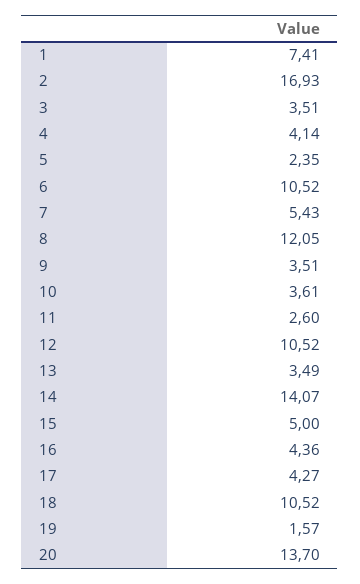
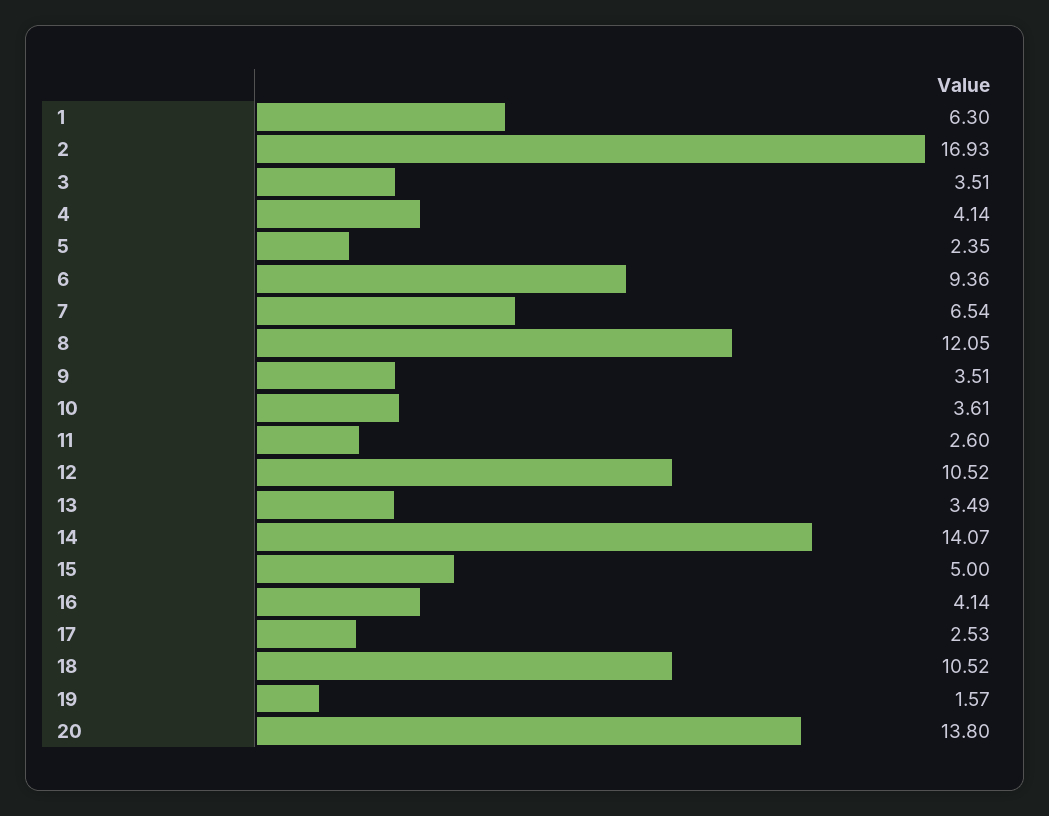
1: 7.41 -> 6.3
6: 10.52 -> 9.36
7: 5.43 -> 6.54
16: 4.36 -> 4.14
17: 4.27 -> 2.53
20: 13.7 -> 13.8

